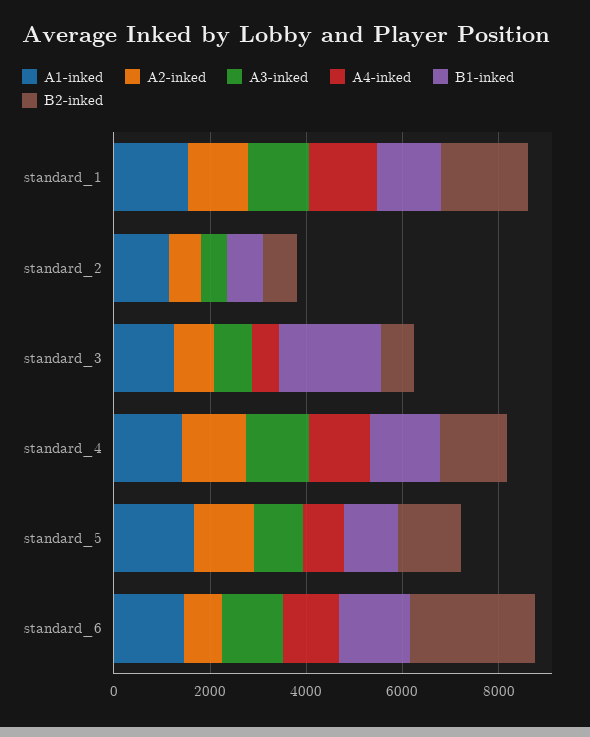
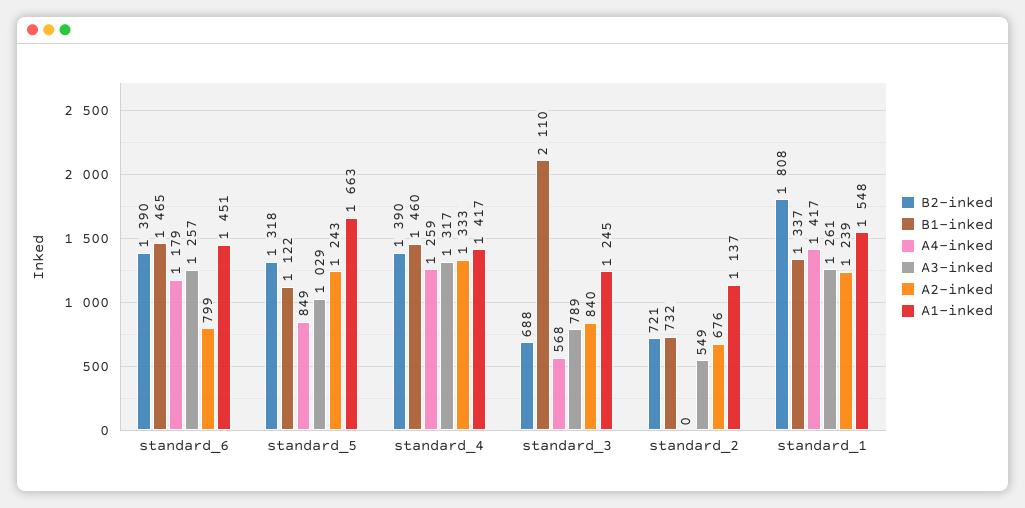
B2-inked, standard_6: 2500 -> 1390

